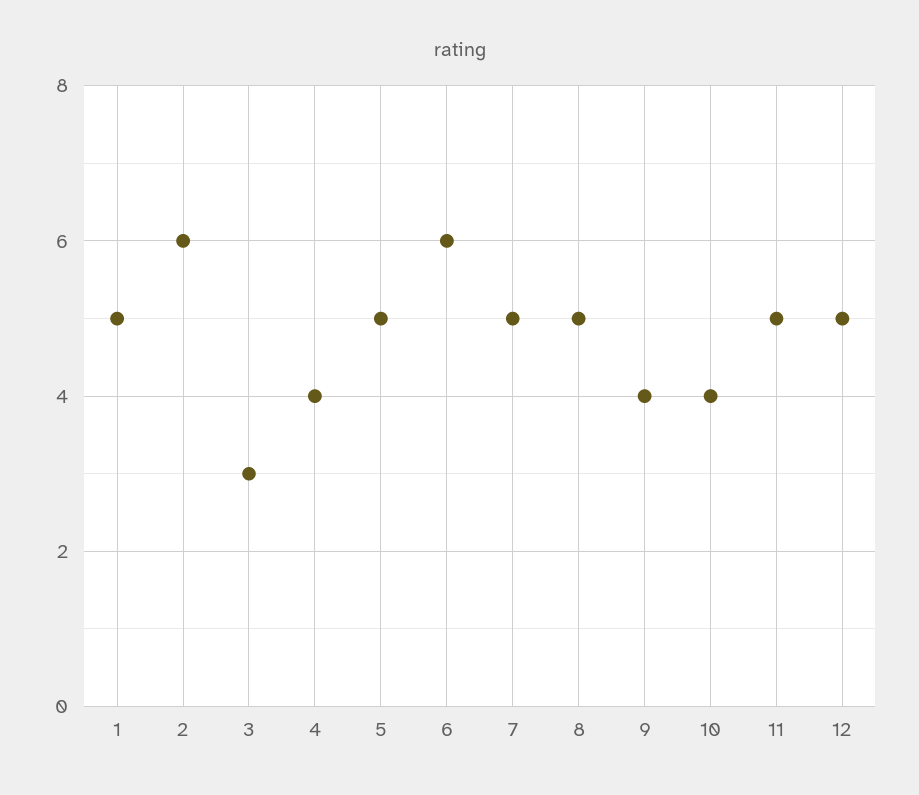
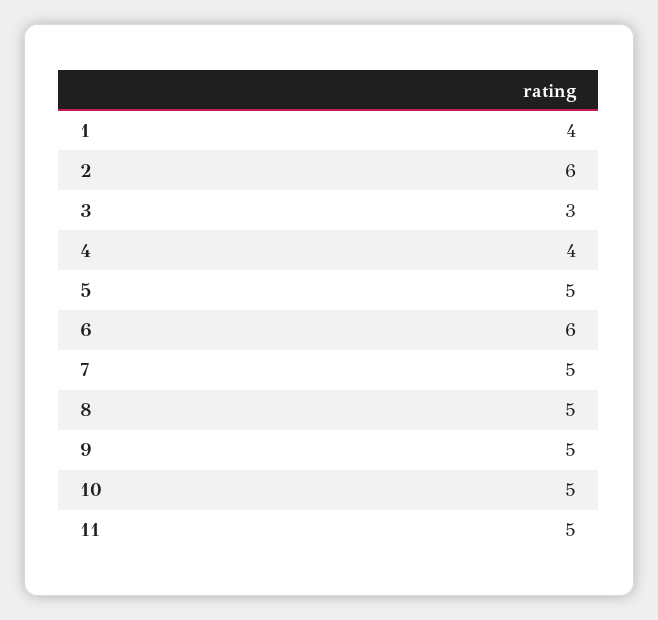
1: 5 -> 4
9: 4 -> 5
10: 4 -> 5
12: 5 -> none

